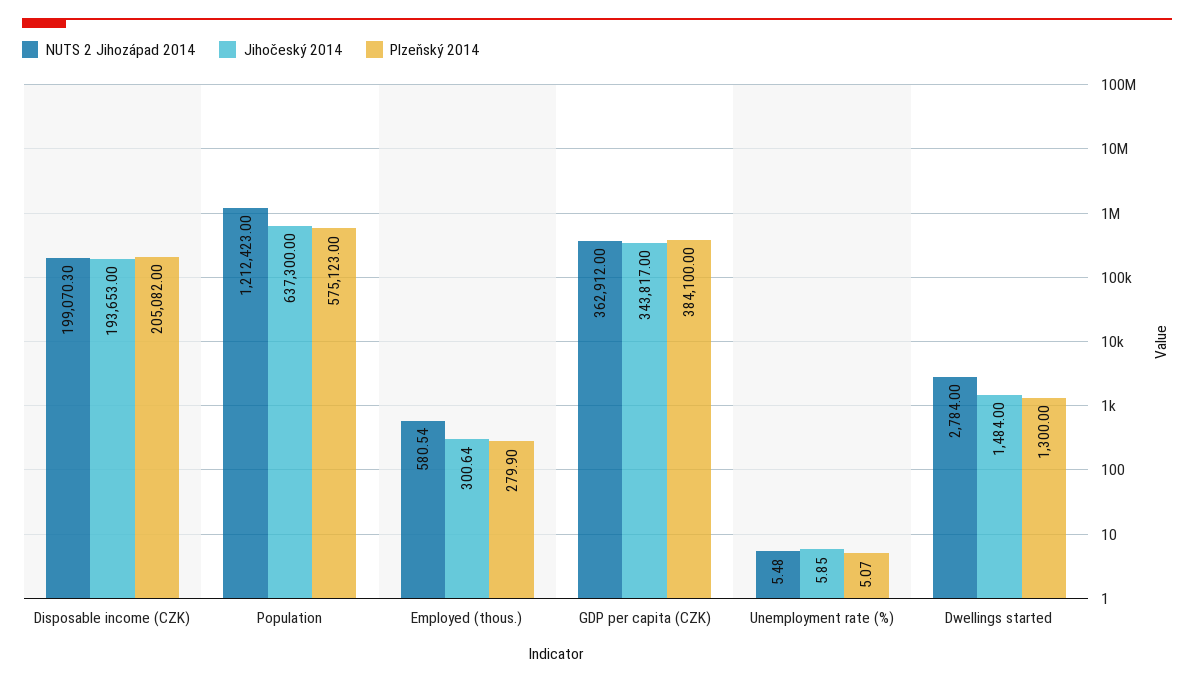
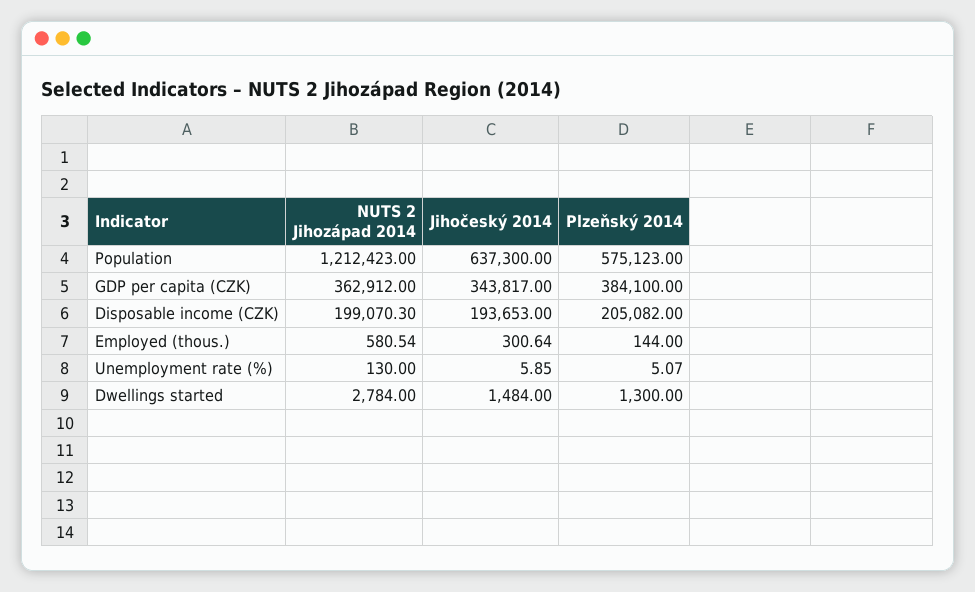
Plzeňský 2014, Employed (thous.): 279.9 -> 144
NUTS 2 Jihozápad 2014, Unemployment rate (%): 5.48 -> 130

